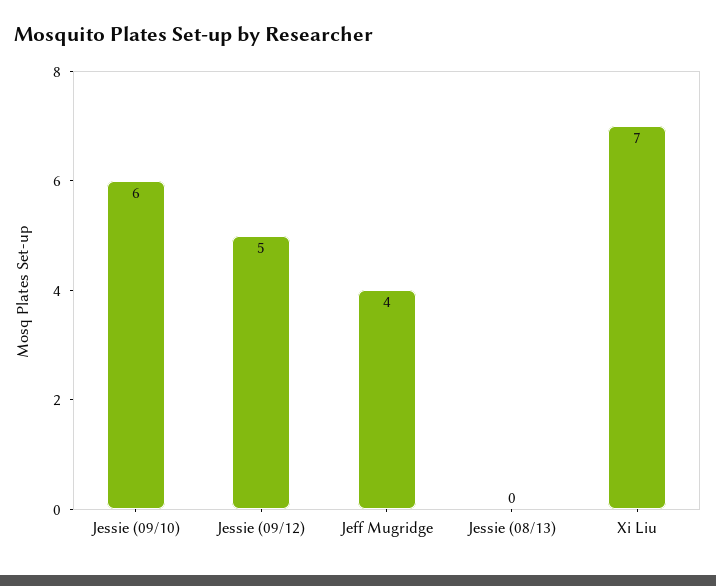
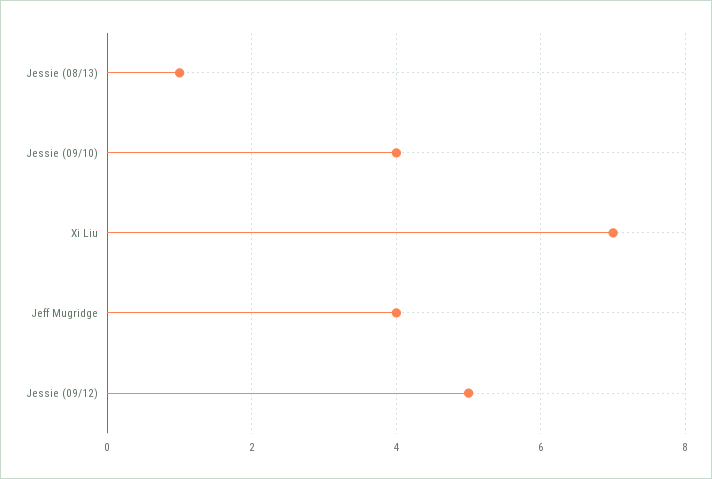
Jessie (09/10): 6 -> 4
Jessie (08/13): 0 -> 1

